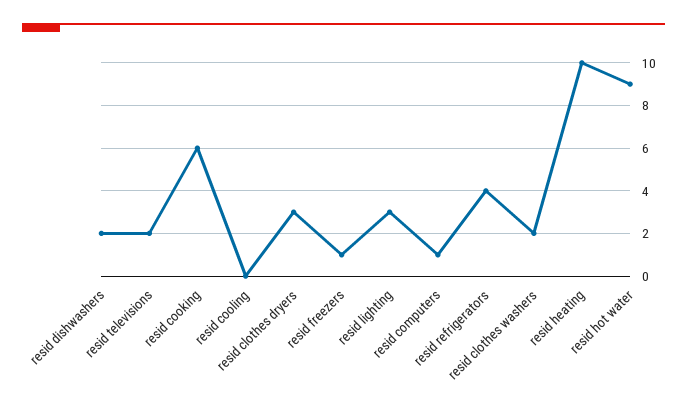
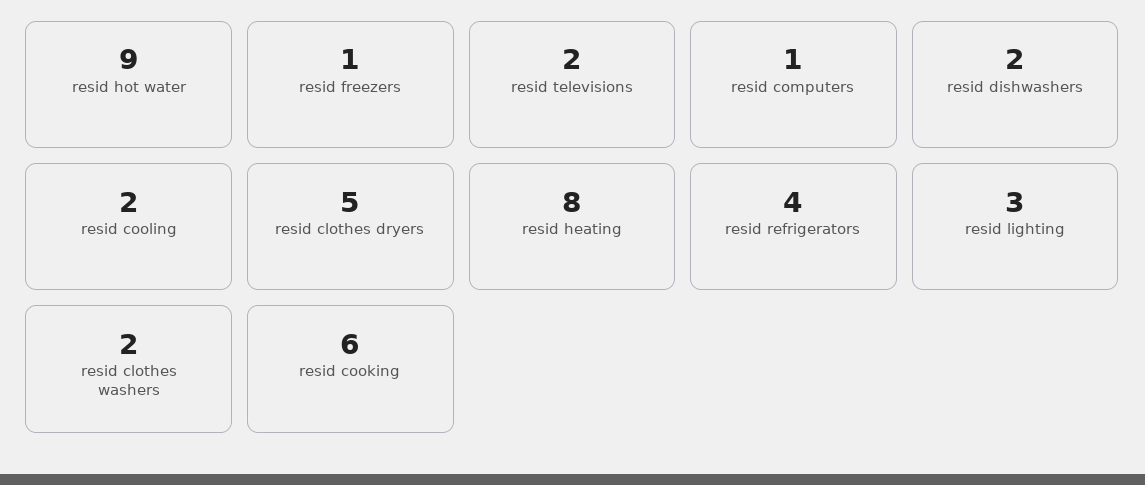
resid cooling: 0 -> 2
resid clothes dryers: 3 -> 5
resid heating: 10 -> 8

